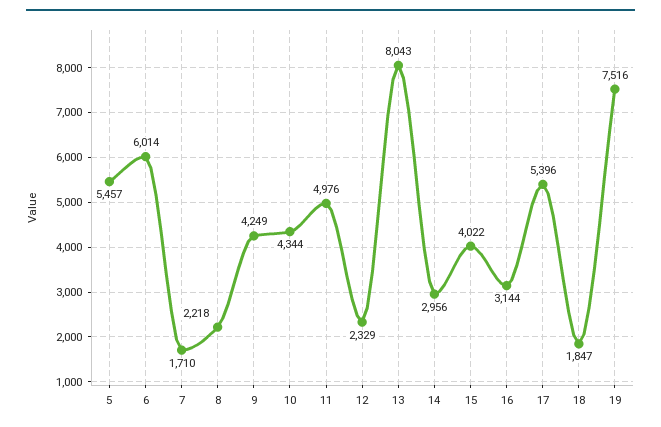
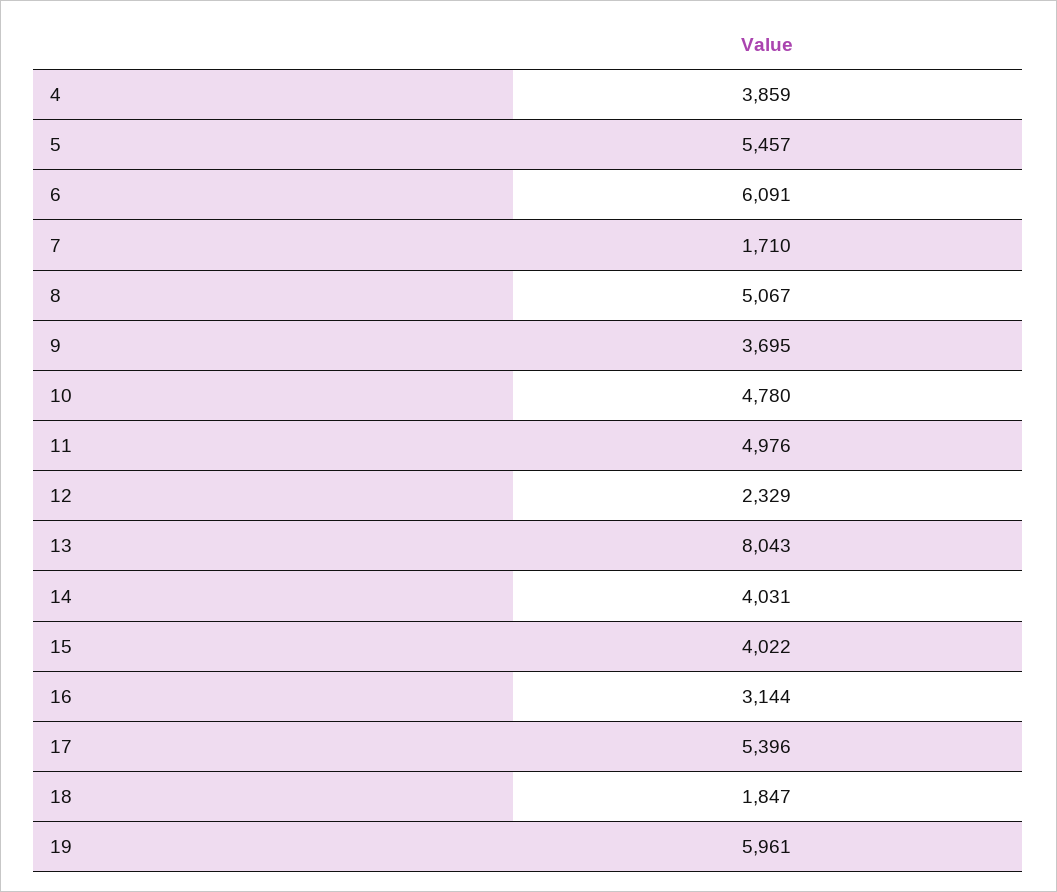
6: 6014 -> 6091
8: 2218 -> 5067
9: 4249 -> 3695
10: 4344 -> 4780
14: 2956 -> 4031
19: 7516 -> 5961
4: none -> 3859

